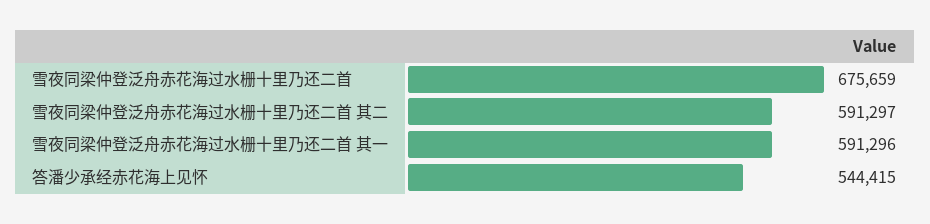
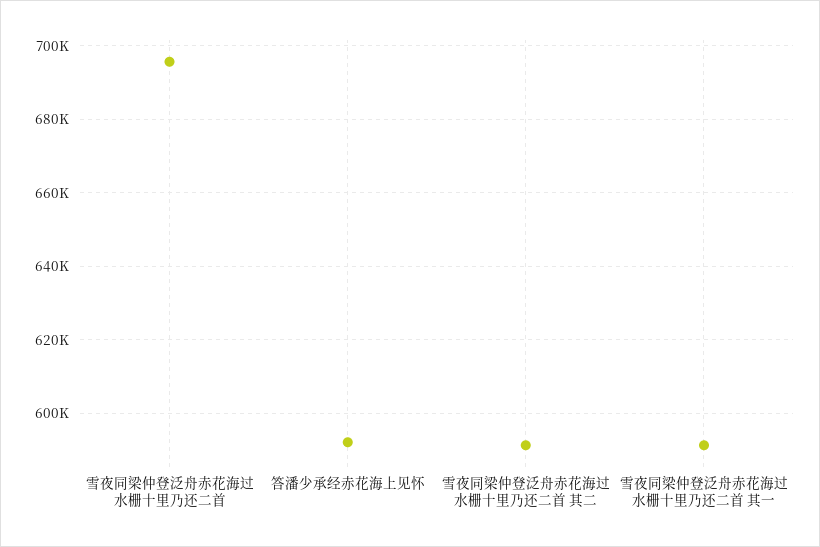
雪夜同梁仲登泛舟赤花海过水栅十里乃还二首: 675659 -> 696000
答潘少承经赤花海上见怀: 544415 -> 592000

